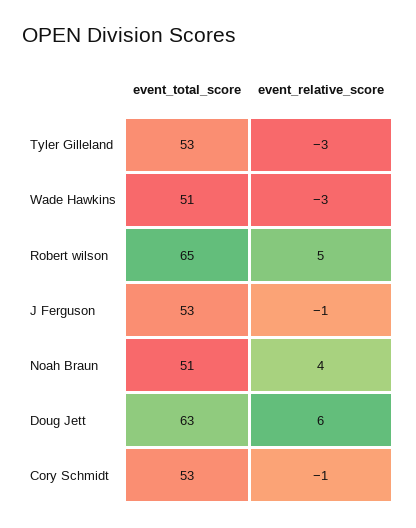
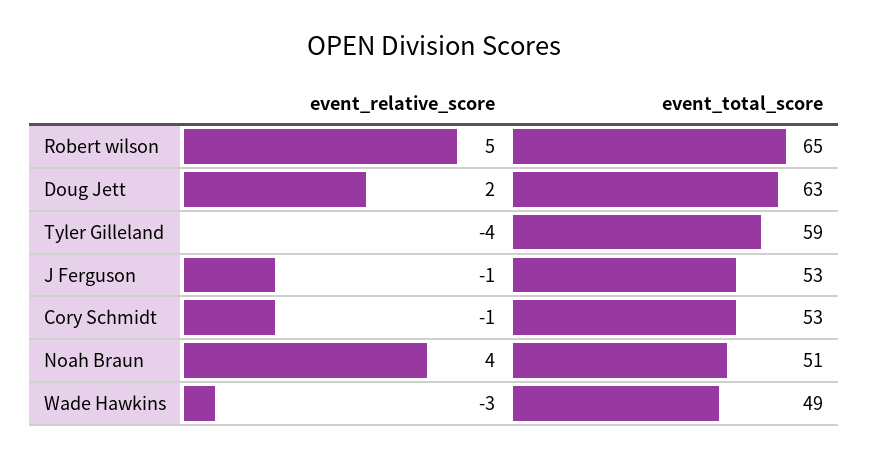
event_total_score, Tyler Gilleland: 53 -> 59
event_relative_score, Tyler Gilleland: -3 -> -4
event_total_score, Wade Hawkins: 51 -> 49
event_relative_score, Doug Jett: 6 -> 2

